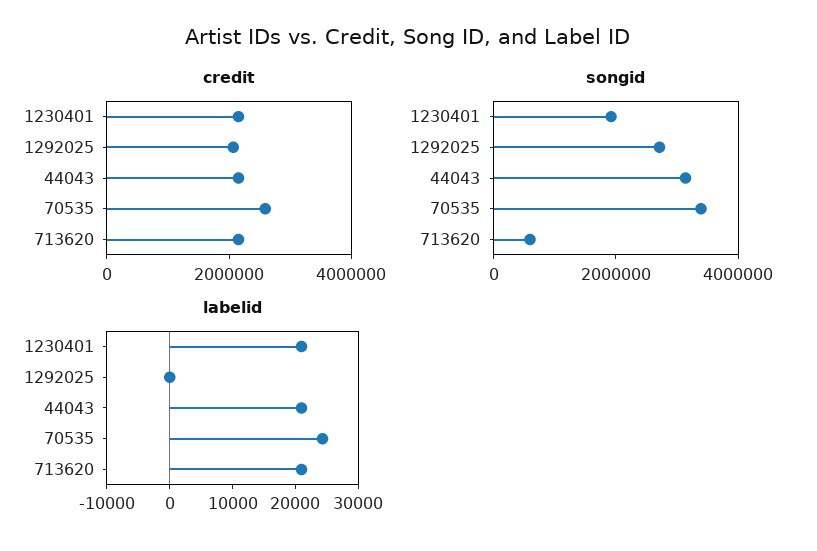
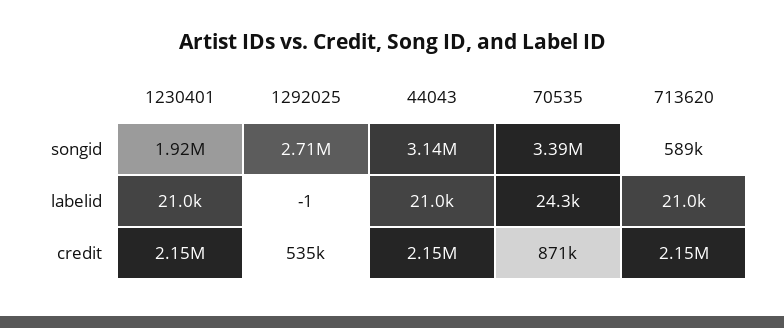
credit, 1292025: 2000000 -> 535000
credit, 70535: 2500000 -> 871000

